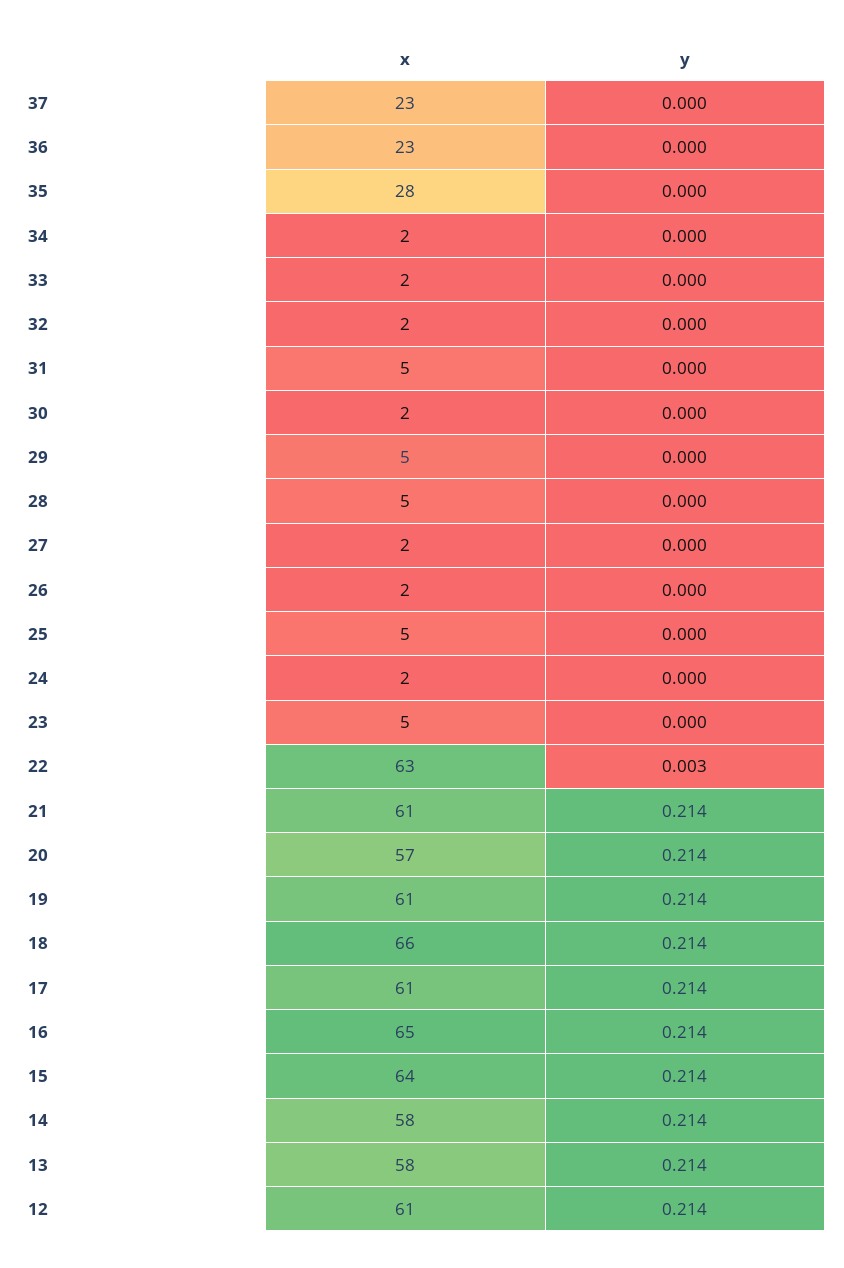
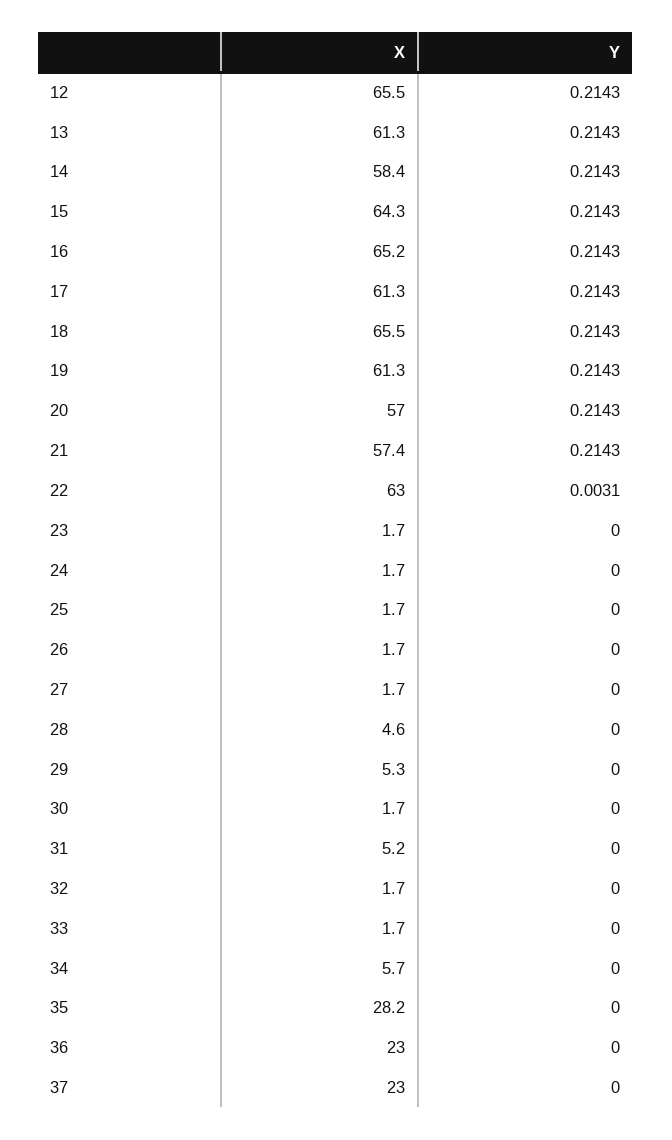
x, 34: 2 -> 5.7
x, 25: 5 -> 1.7
x, 23: 5 -> 1.7
x, 21: 61 -> 57.4
x, 13: 58 -> 61.3
x, 12: 61 -> 65.5

